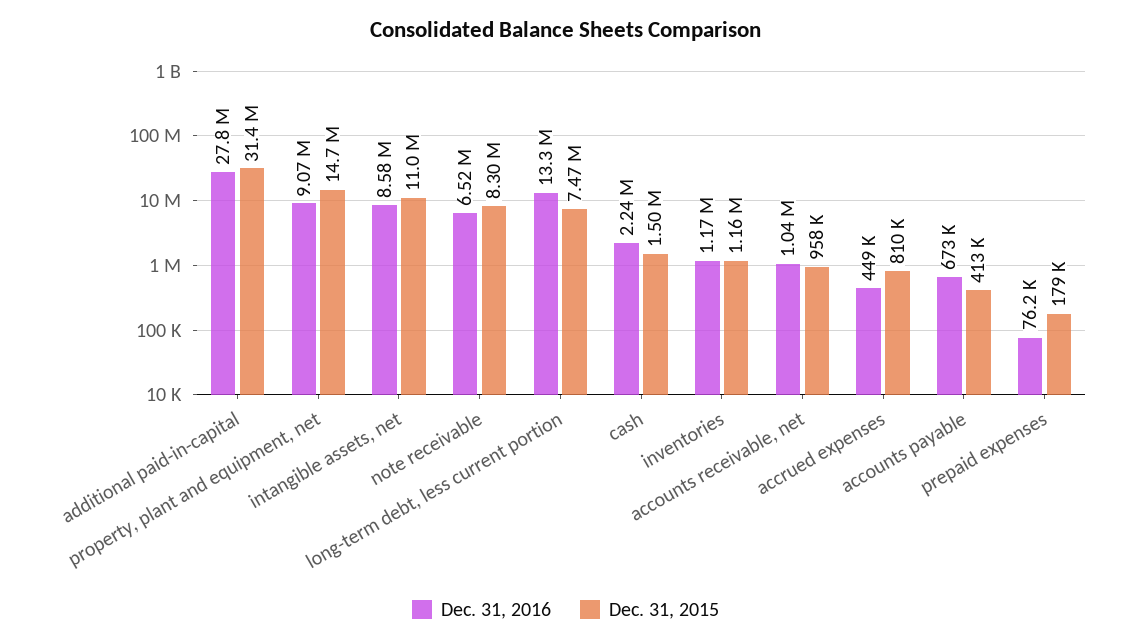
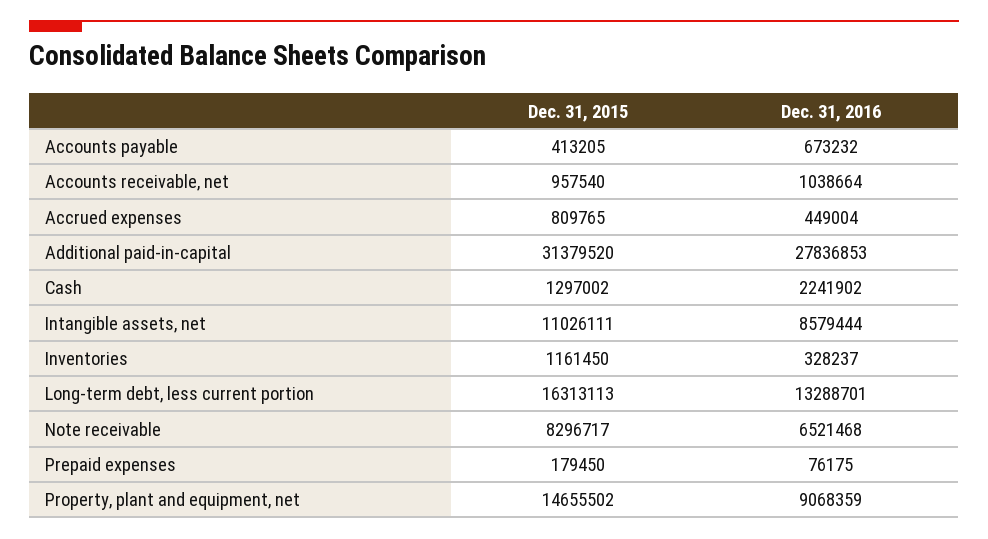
Dec. 31, 2015, long-term debt, less current portion: 7470000 -> 16313113
Dec. 31, 2015, cash: 1500000 -> 1297002
Dec. 31, 2016, inventories: 1170000 -> 328237

